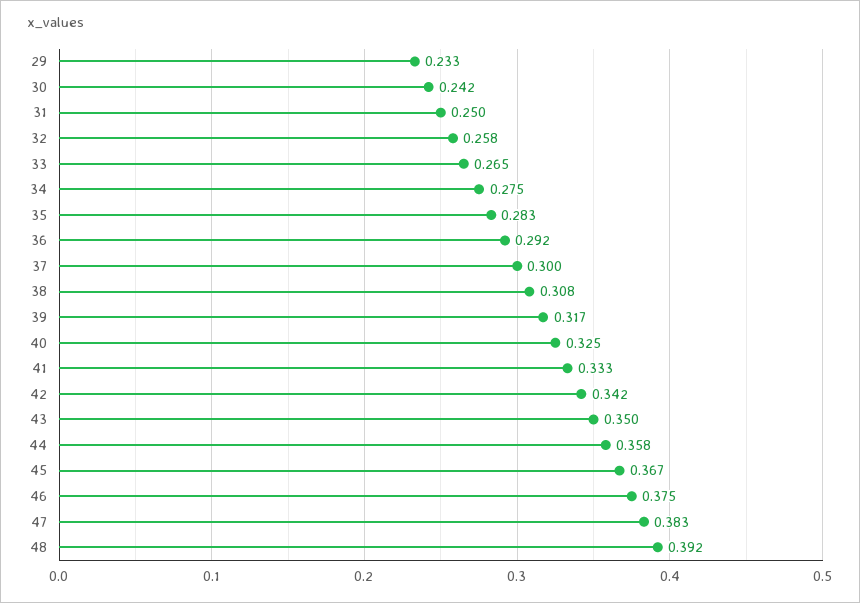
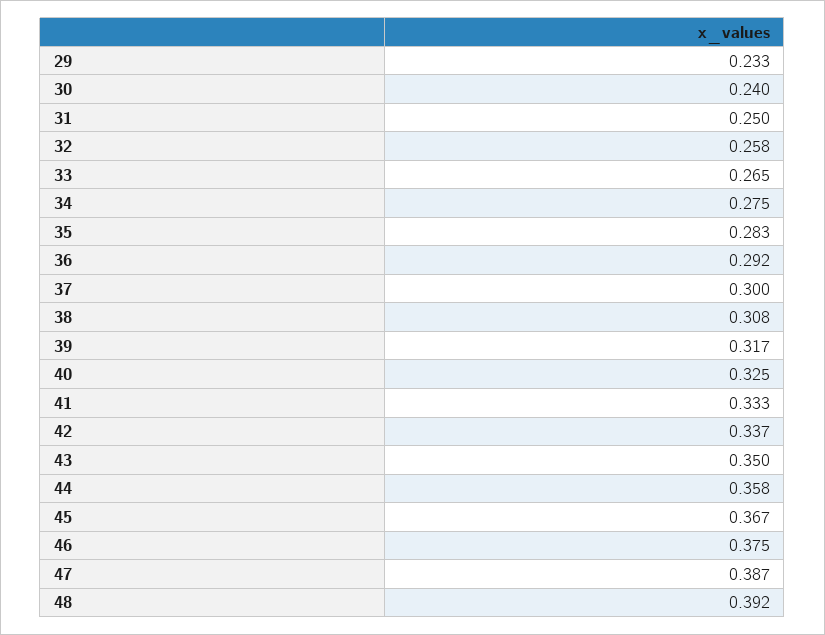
30: 0.242 -> 0.24
42: 0.342 -> 0.337
47: 0.383 -> 0.387

